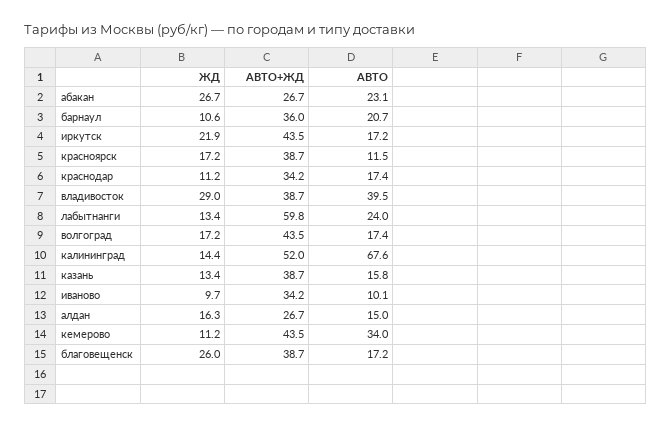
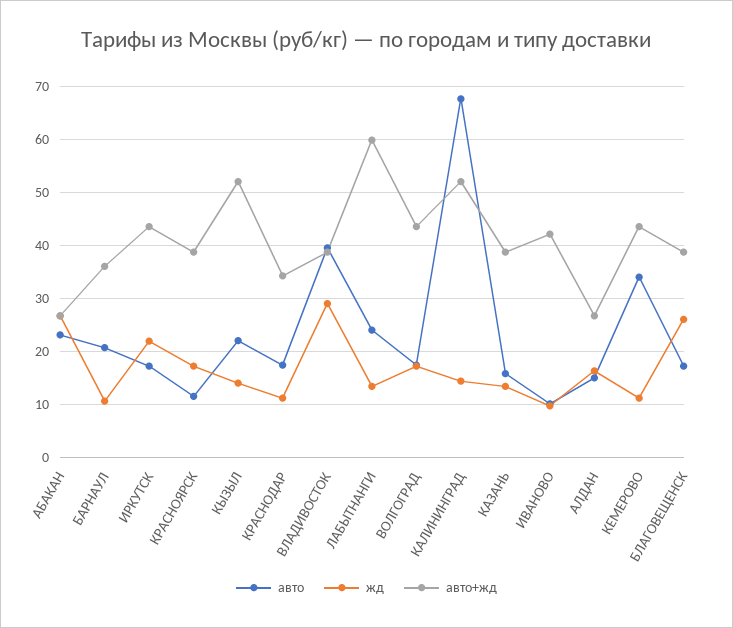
АВТО+ЖД, иваново: 34.2 -> 42
АВТО, КЫЗЫЛ: none -> 22
ЖД, КЫЗЫЛ: none -> 14
АВТО+ЖД, КЫЗЫЛ: none -> 52

